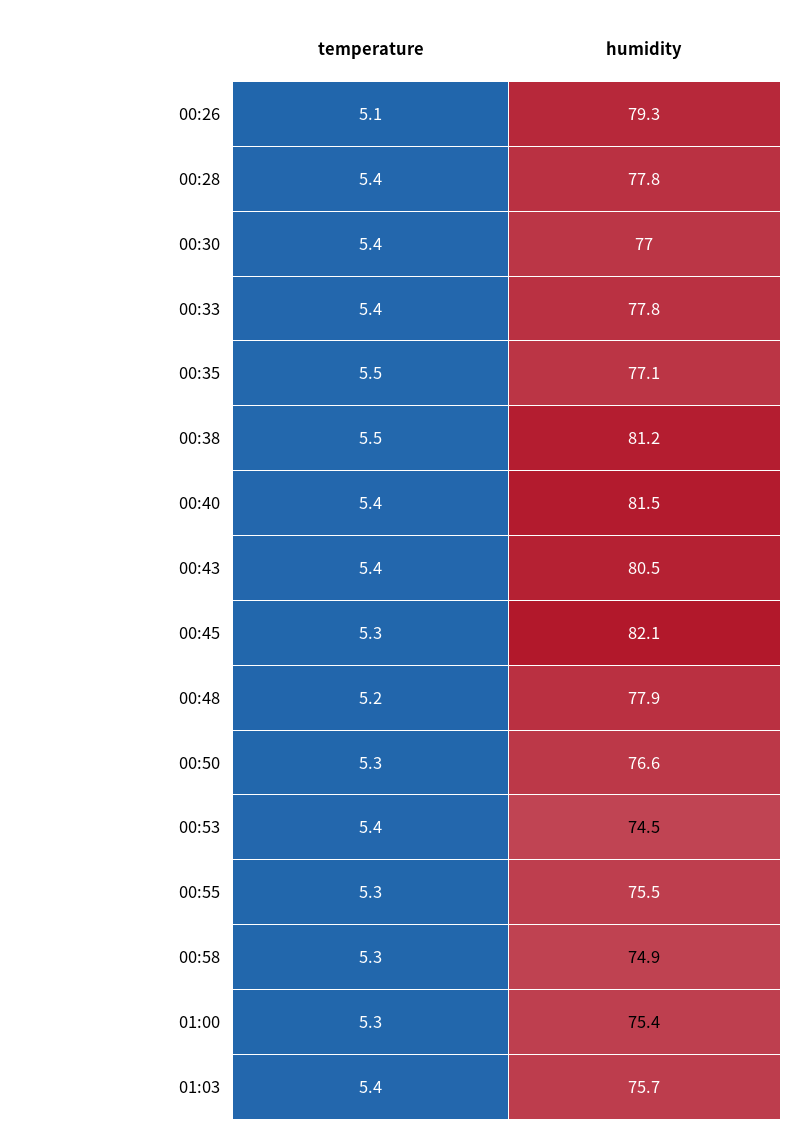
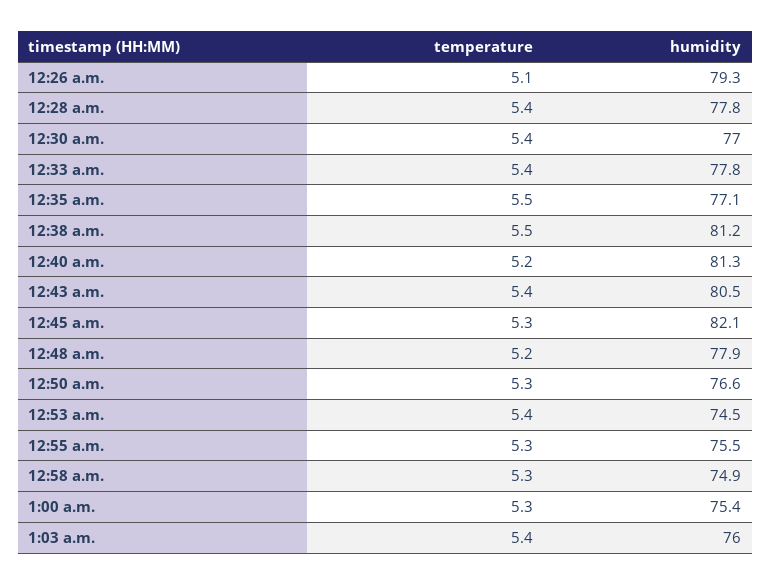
temperature, 00:40: 5.4 -> 5.2
humidity, 00:40: 81.5 -> 81.3
humidity, 01:03: 75.7 -> 76

